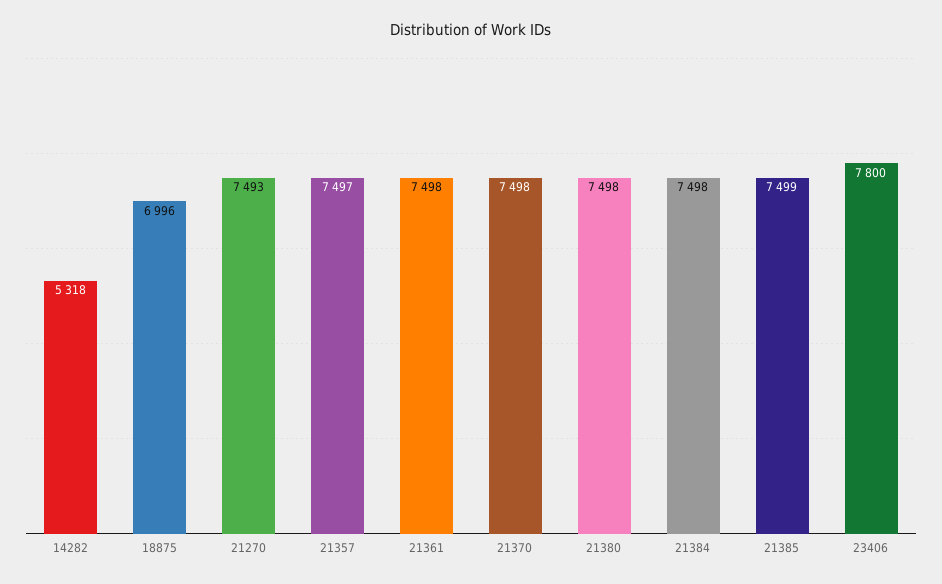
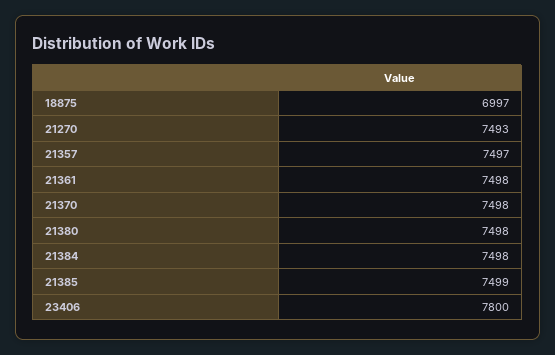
14282: 5318 -> none
18875: 6996 -> 6997

